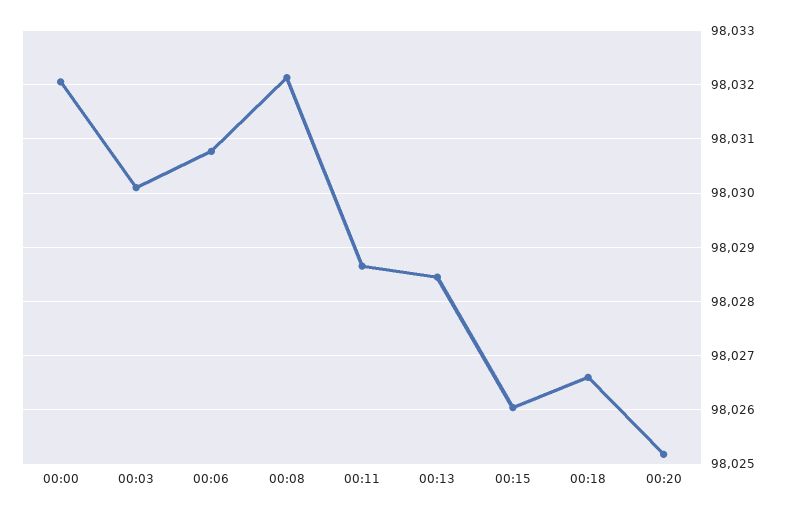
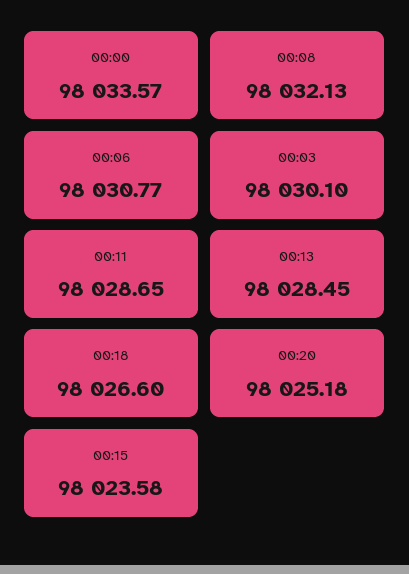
00:00: 98032 -> 98033.57
00:15: 98026 -> 98023.58

